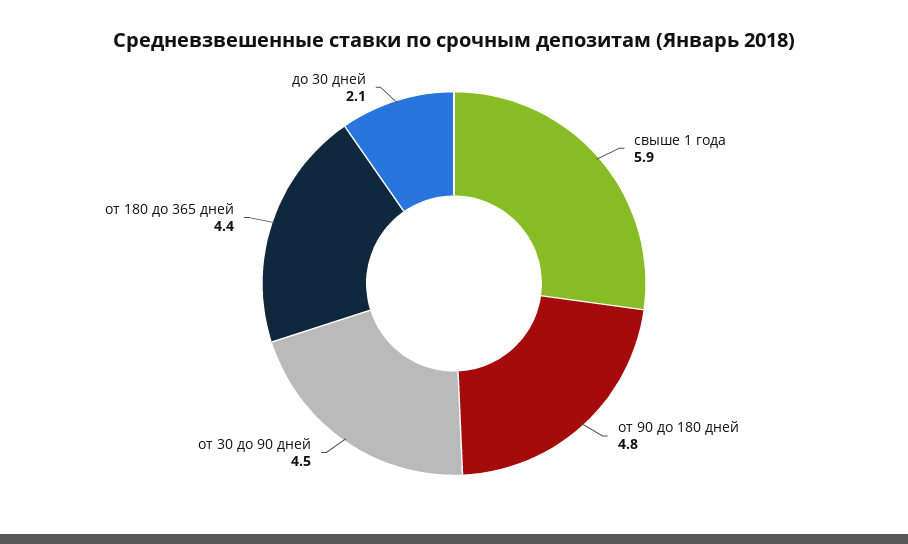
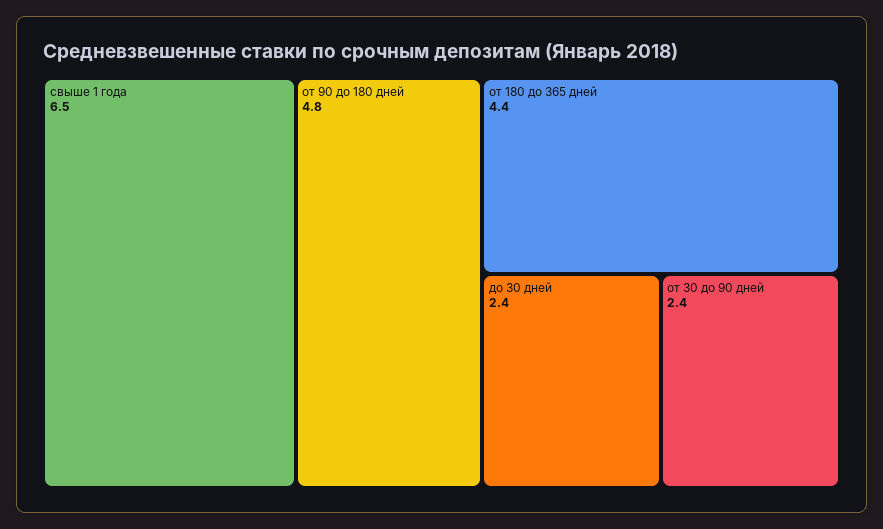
свыше 1 года: 5.9 -> 6.5
от 30 до 90 дней: 4.5 -> 2.4
до 30 дней: 2.1 -> 2.4

